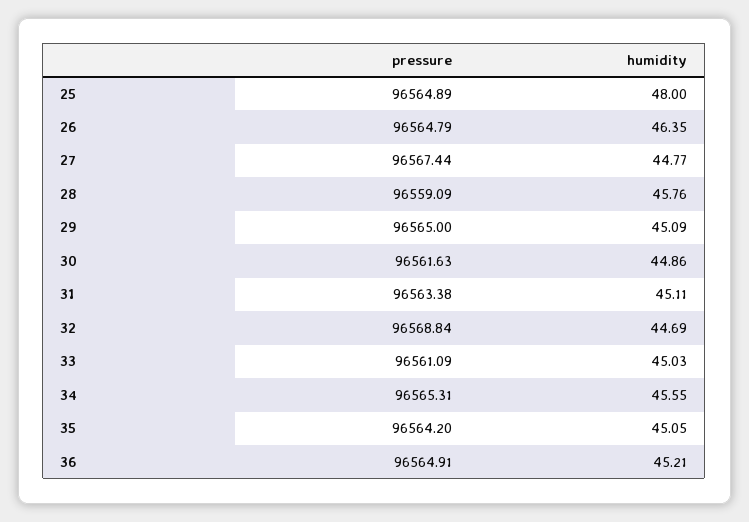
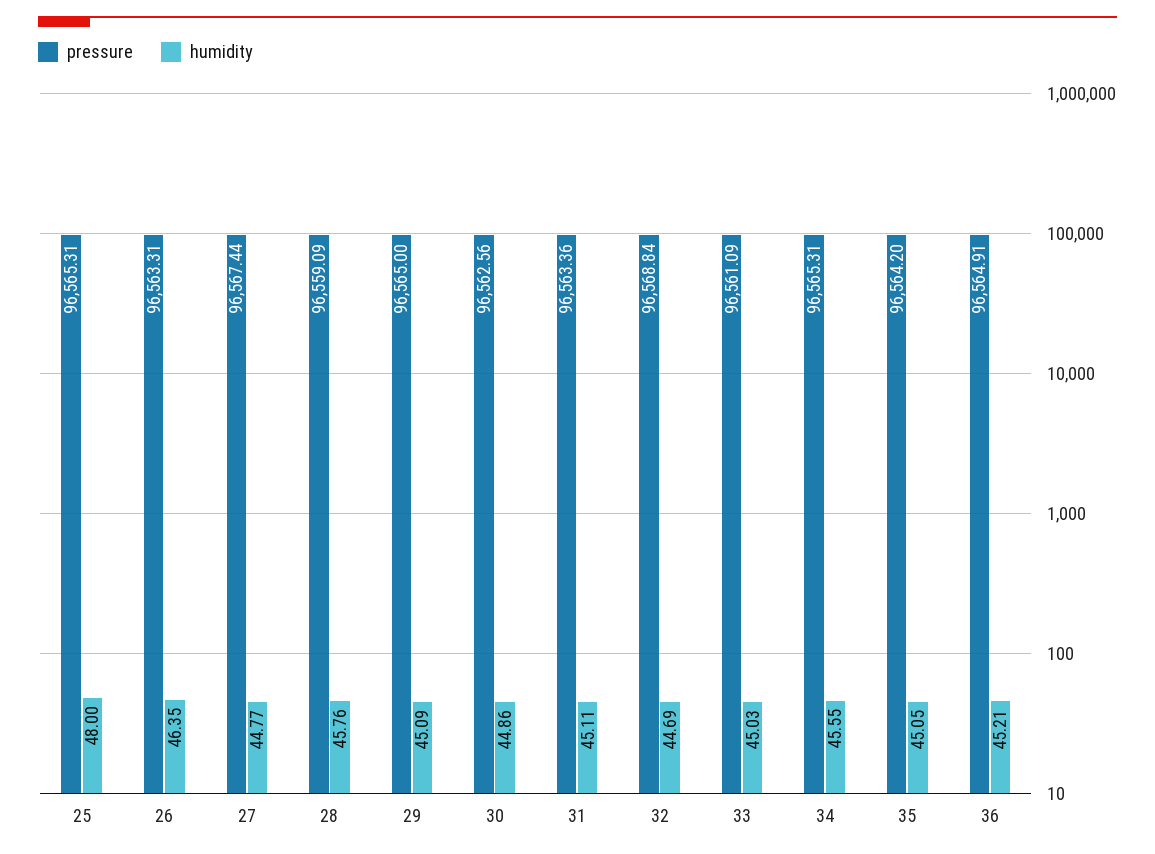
pressure, 25: 96564.89 -> 96565.31
pressure, 26: 96564.79 -> 96563.31
pressure, 30: 96561.63 -> 96562.56
pressure, 31: 96563.38 -> 96563.36

